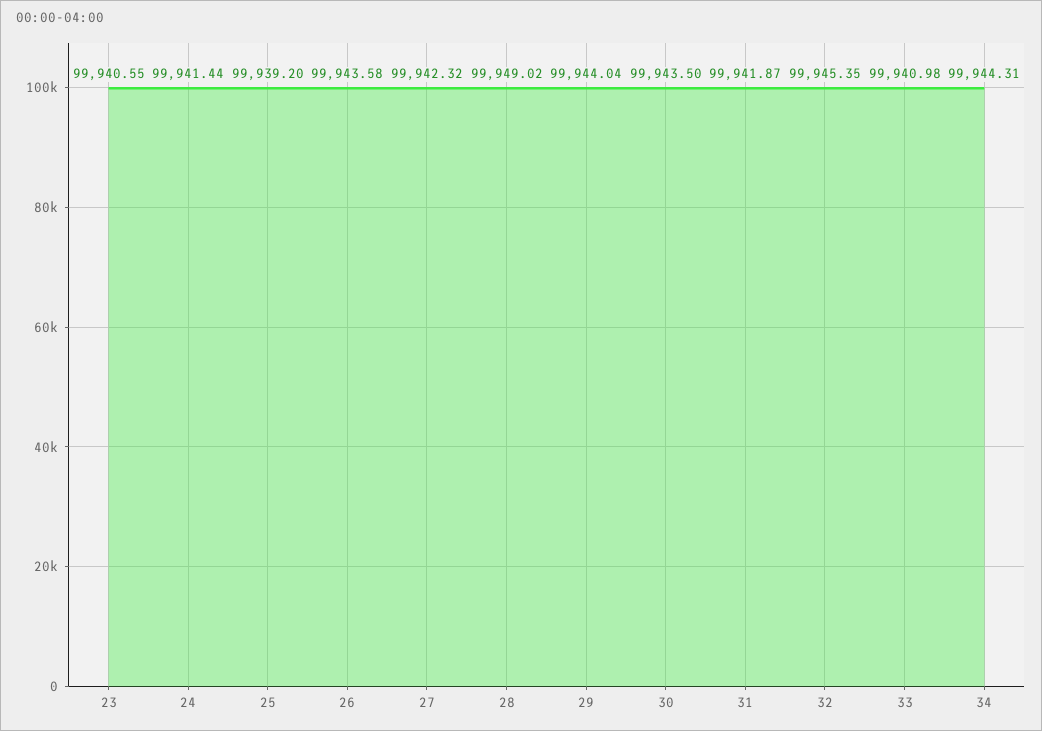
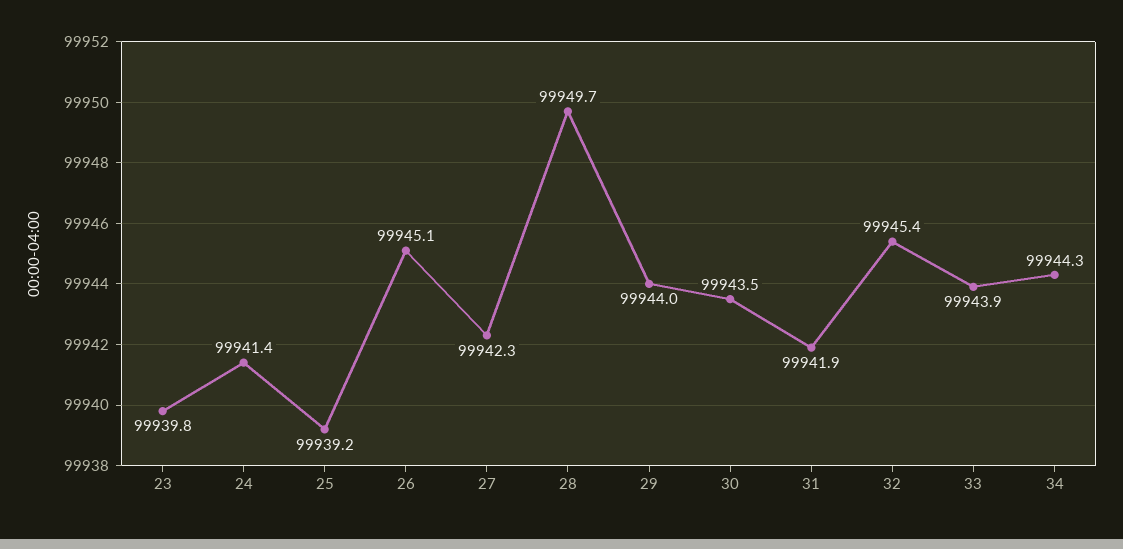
23: 99940.55 -> 99939.8
26: 99943.58 -> 99945.1
28: 99949.02 -> 99949.7
33: 99940.98 -> 99943.9

